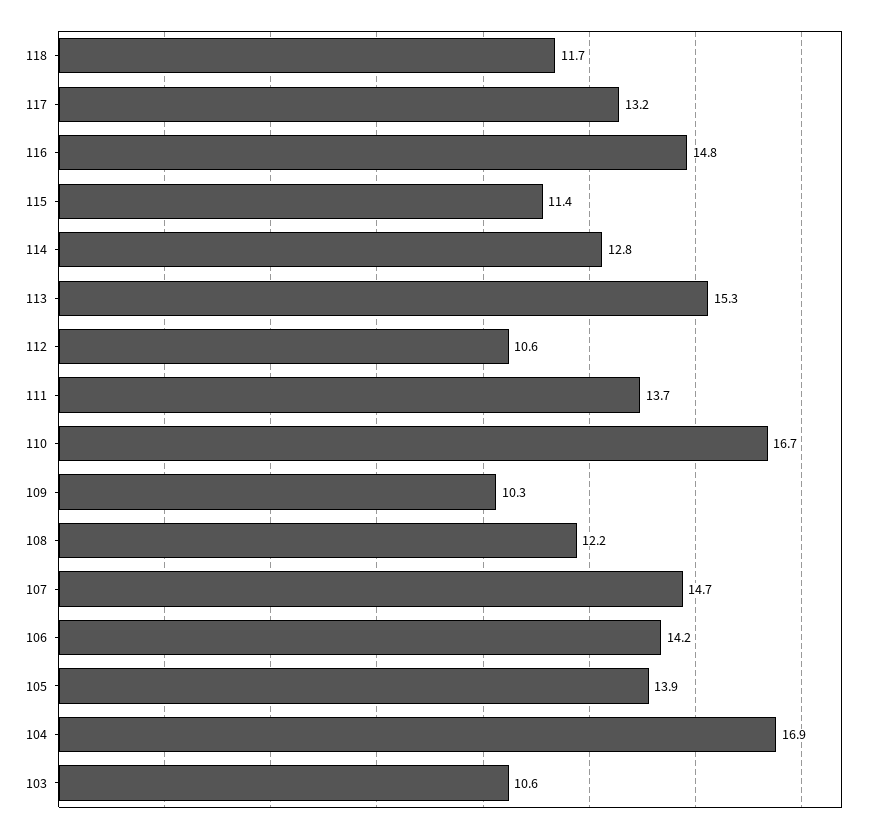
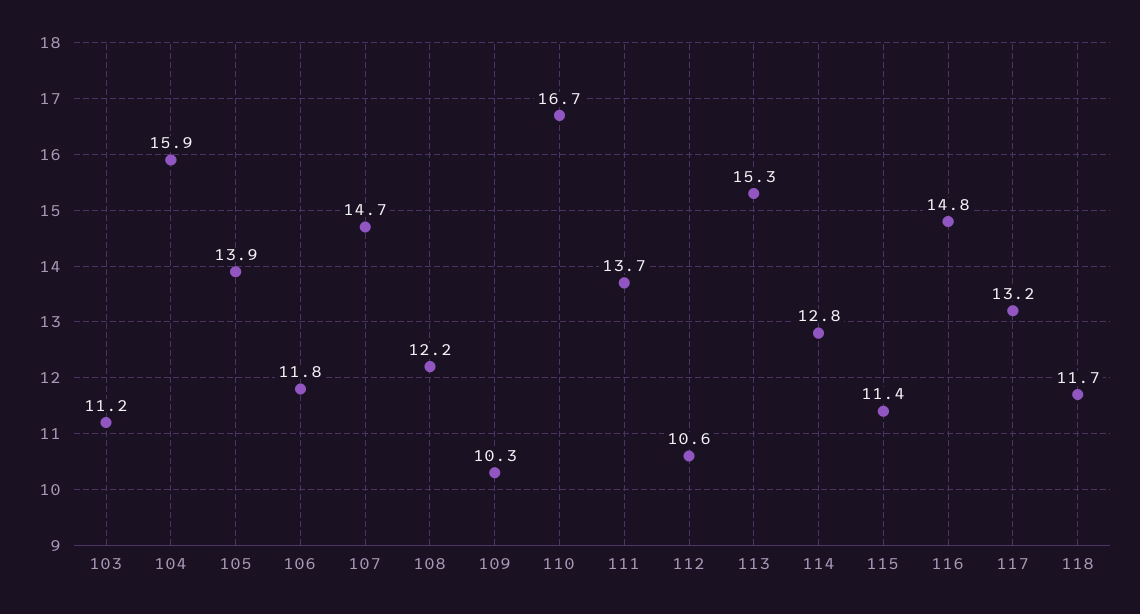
106: 14.2 -> 11.8
104: 16.9 -> 15.9
103: 10.6 -> 11.2

